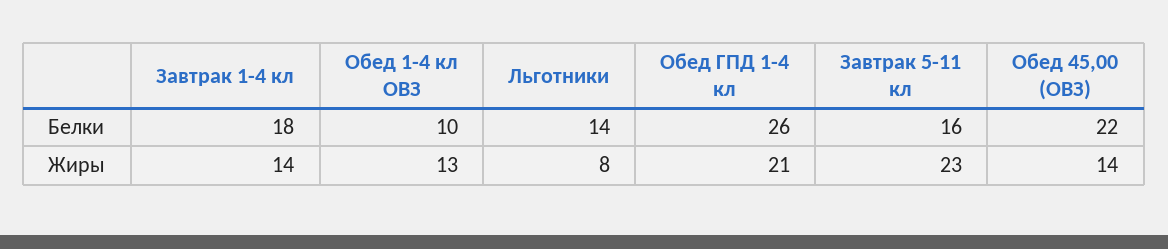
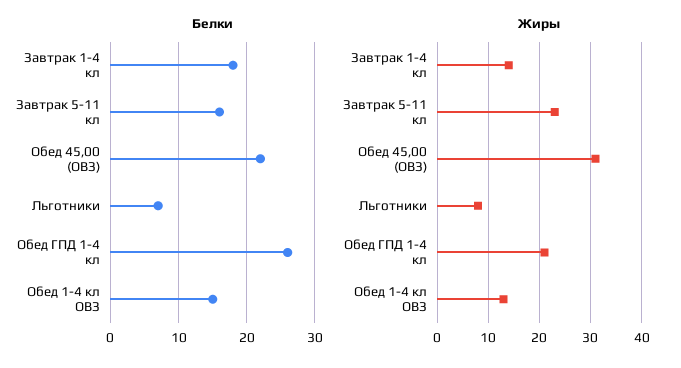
Белки, Обед 1-4 кл ОВЗ: 10 -> 15
Белки, Льготники: 14 -> 7
Жиры, Обед 45,00 (ОВЗ): 14 -> 30

